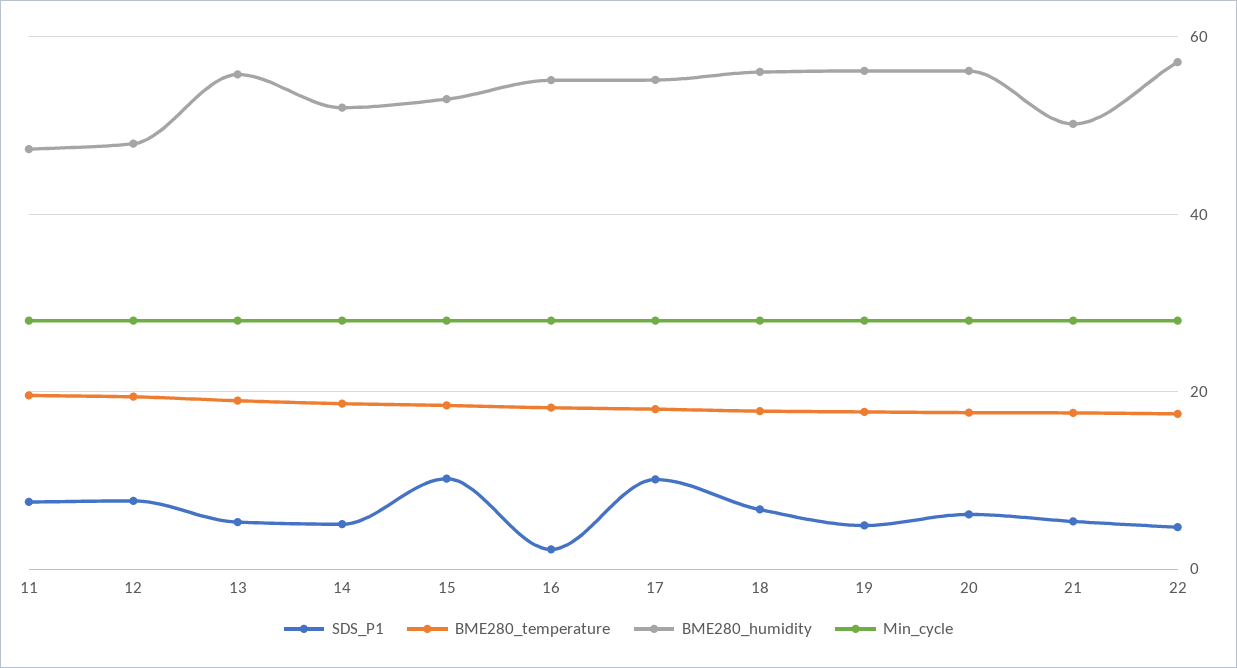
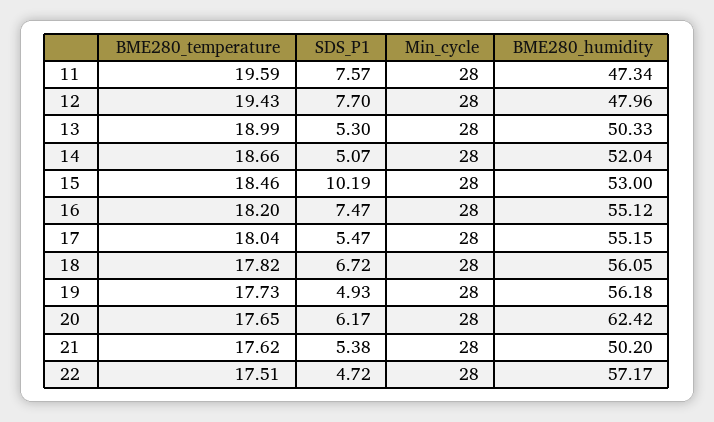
BME280_humidity, 13: 56 -> 50.33
SDS_P1, 16: 2 -> 7.47
SDS_P1, 17: 10 -> 5.47
BME280_humidity, 20: 56 -> 62.42

